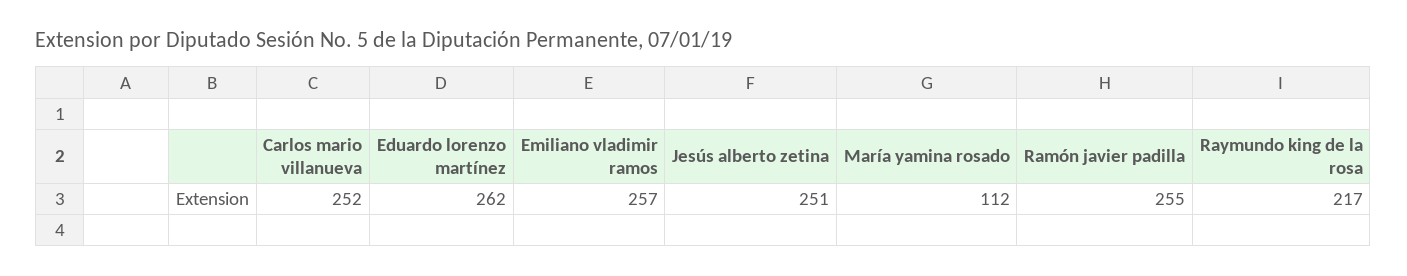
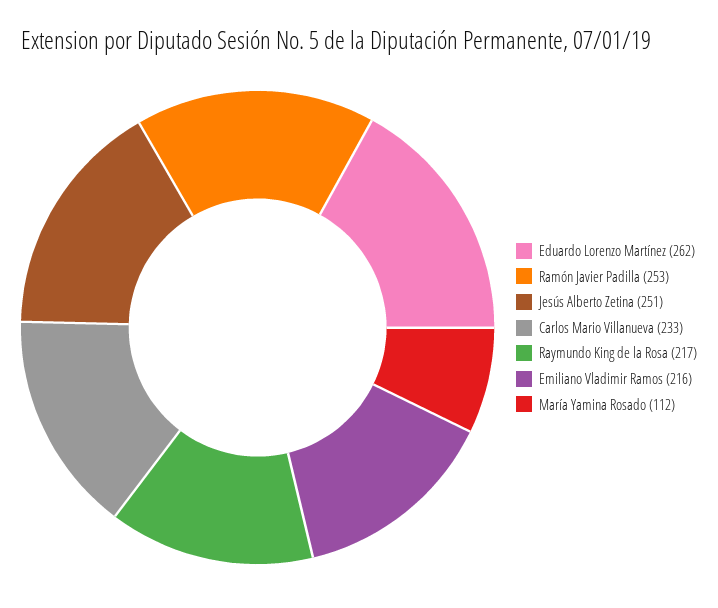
Carlos mario villanueva: 252 -> 233
Emiliano vladimir ramos: 257 -> 216
Ramón javier padilla: 255 -> 253

